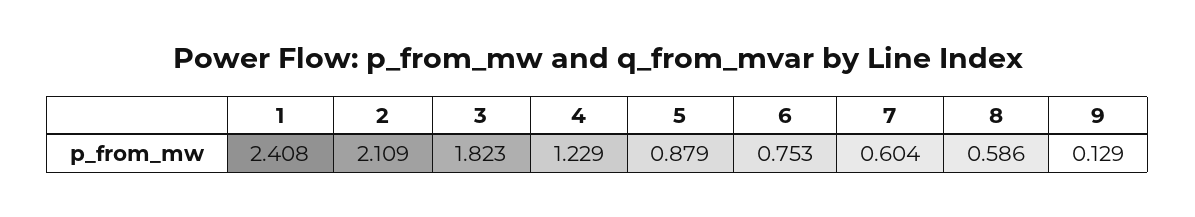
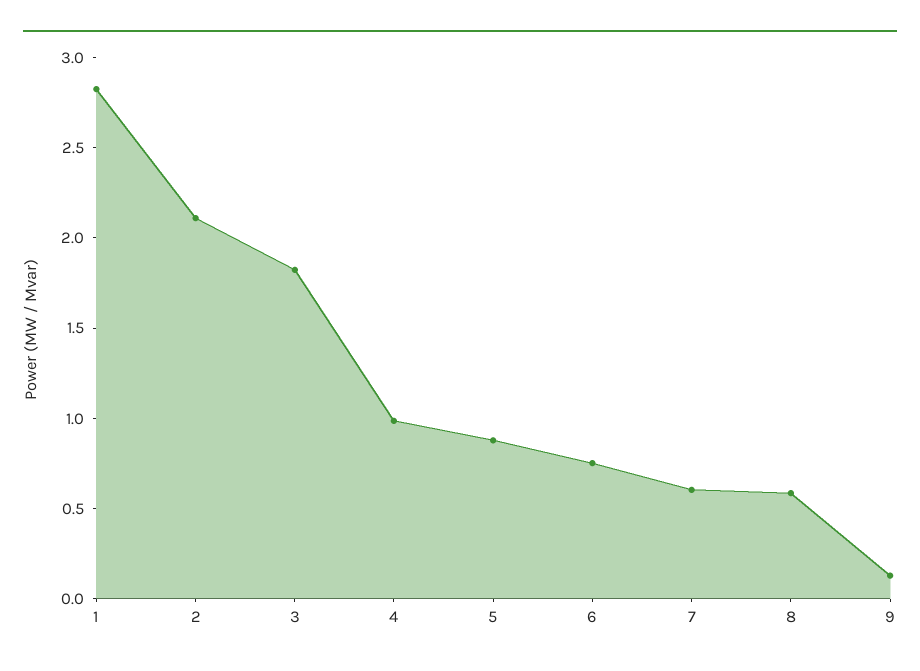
1: 2.408 -> 2.8
4: 1.229 -> 1

